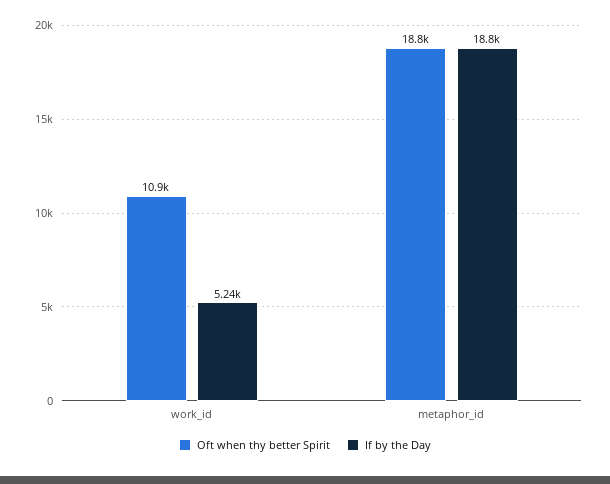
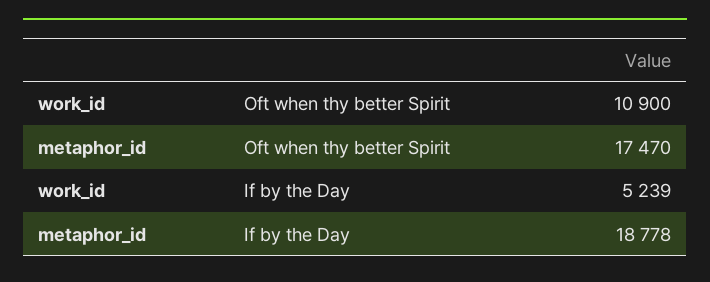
Oft when thy better Spirit, metaphor_id: 18800 -> 17470

